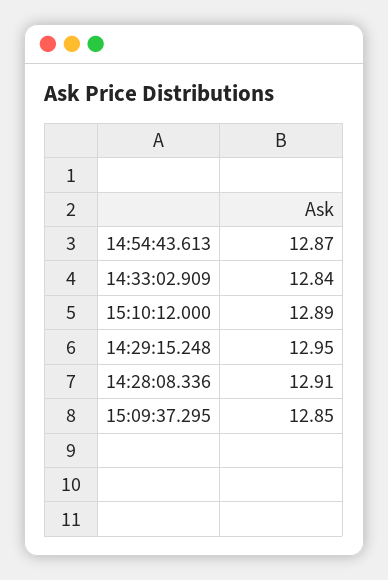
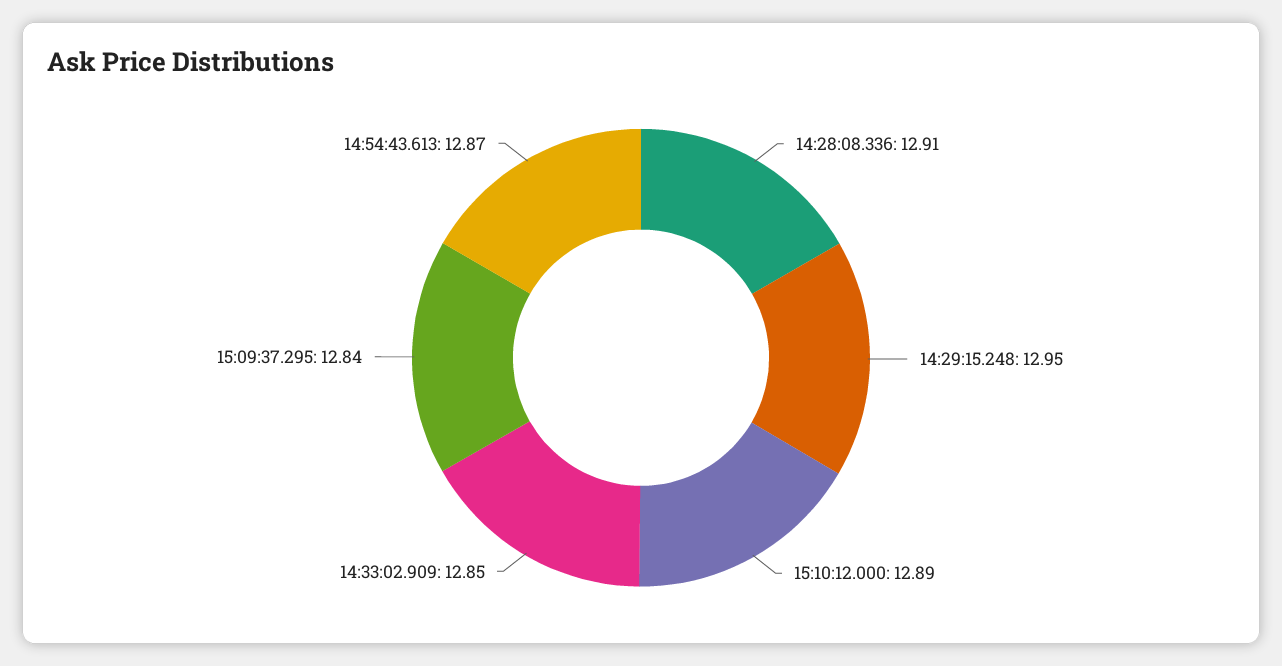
14:33:02.909: 12.84 -> 12.85
15:09:37.295: 12.85 -> 12.84

